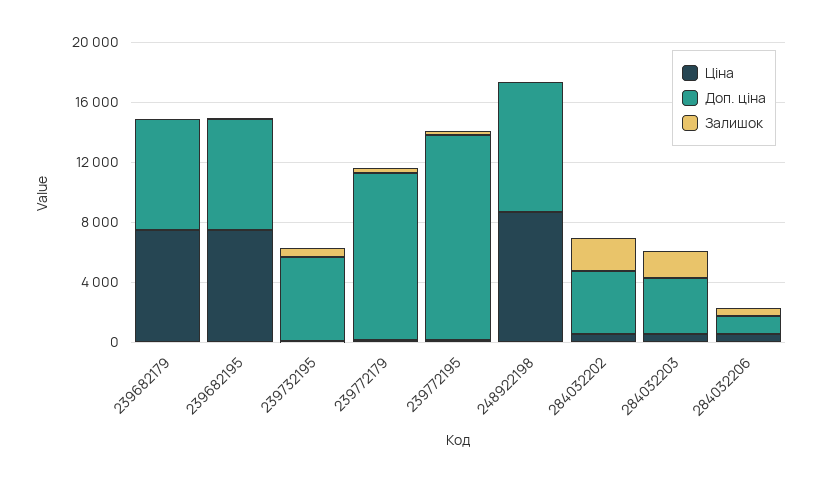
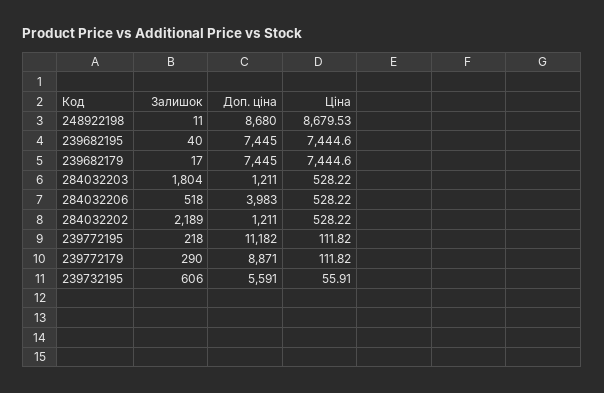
Доп. ціна, 239772179: 11000 -> 8871
Доп. ціна, 239772195: 14000 -> 11182
Доп. ціна, 284032202: 4000 -> 1211
Доп. ціна, 284032203: 4000 -> 1211
Доп. ціна, 284032206: 1000 -> 3983

